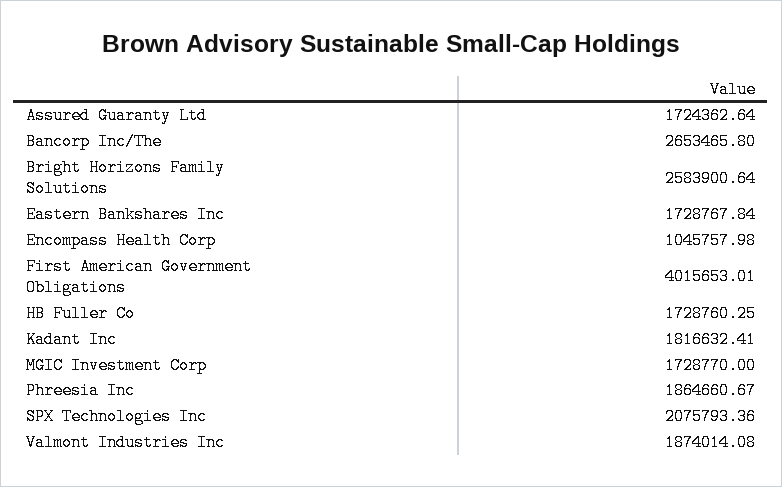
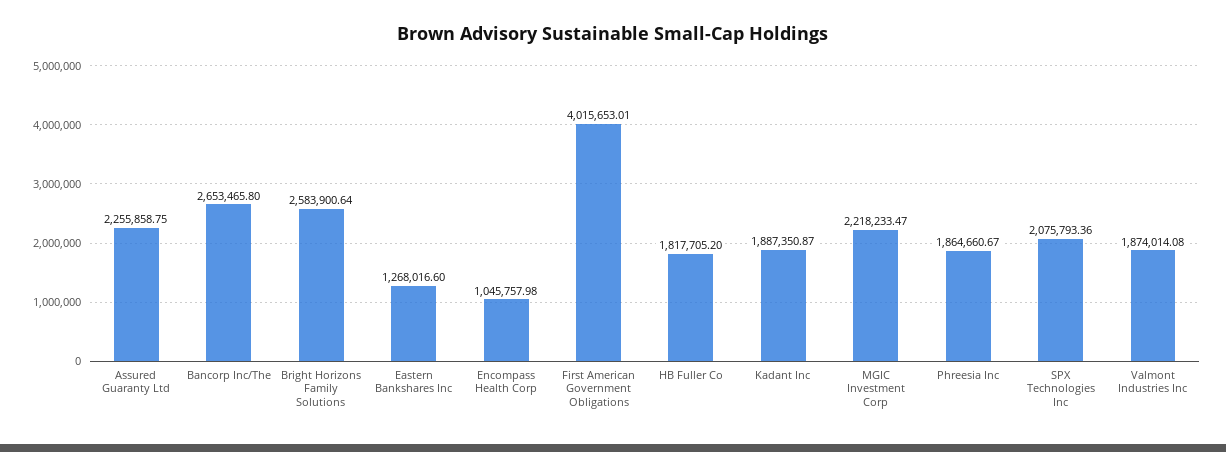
Assured Guaranty Ltd: 1724362.64 -> 2255858.75
Eastern Bankshares Inc: 1728767.84 -> 1268016.6
HB Fuller Co: 1728760.25 -> 1817705.2
Kadant Inc: 1816632.41 -> 1887350.87
MGIC Investment Corp: 1728770 -> 2218233.47

